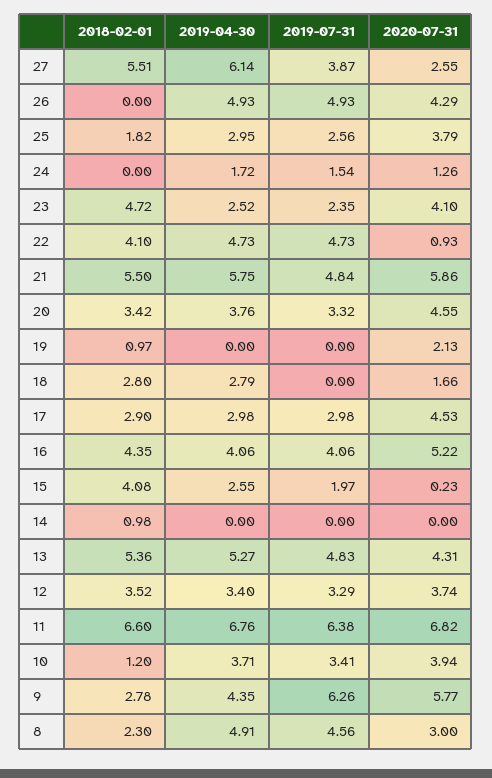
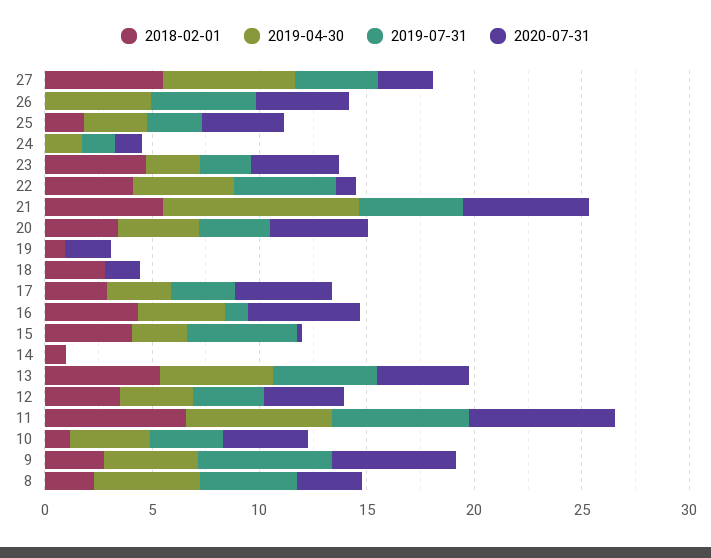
2019-04-30, 21: 5.75 -> 9
2019-04-30, 18: 2.79 -> 0
2019-07-31, 16: 4.06 -> 1
2019-07-31, 15: 1.97 -> 5

